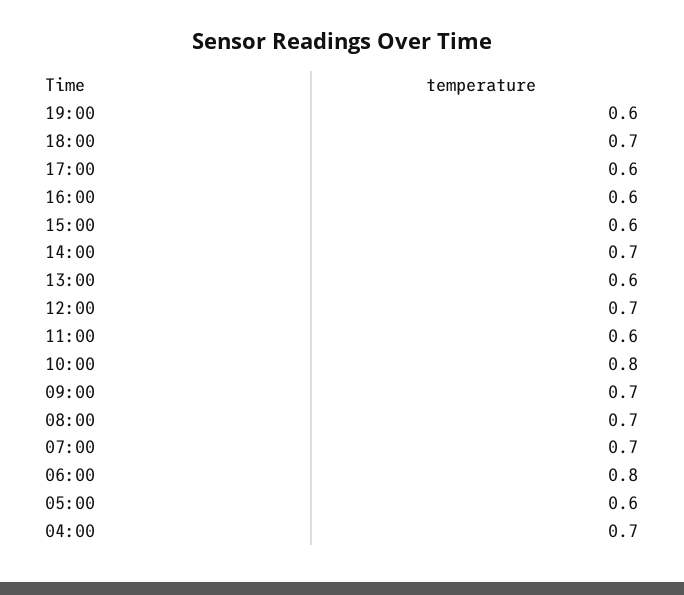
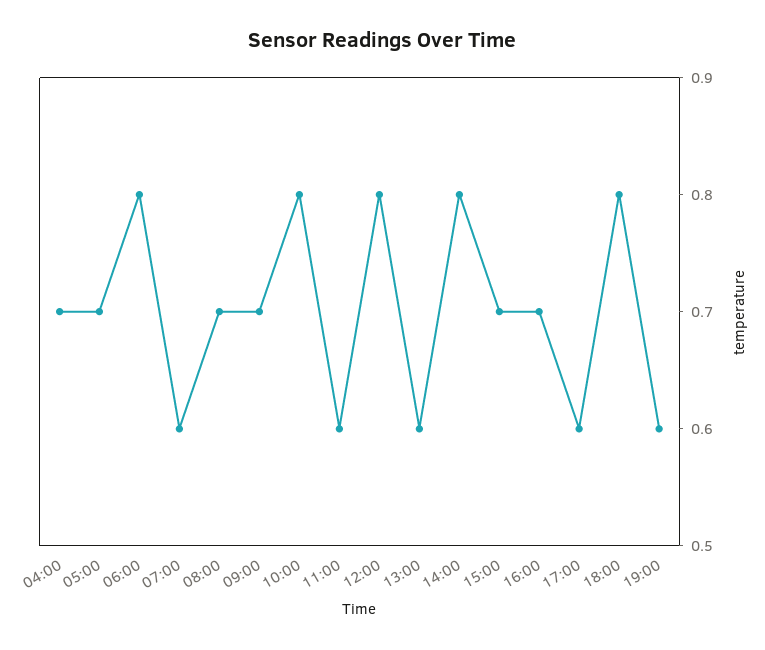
18:00: 0.7 -> 0.8
16:00: 0.6 -> 0.7
15:00: 0.6 -> 0.7
14:00: 0.7 -> 0.8
12:00: 0.7 -> 0.8
07:00: 0.7 -> 0.6
05:00: 0.6 -> 0.7

